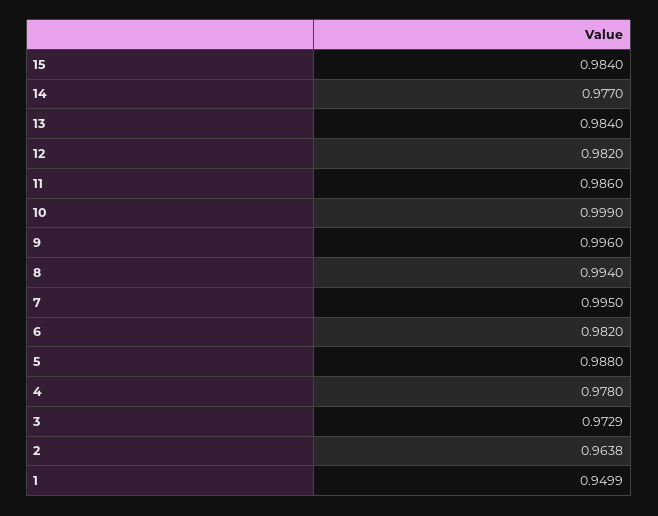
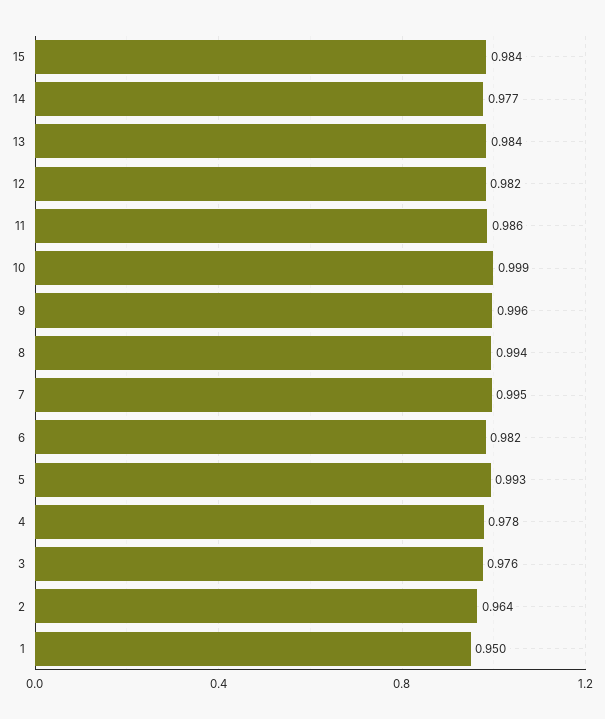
5: 0.988 -> 0.993
3: 0.9729 -> 0.976

